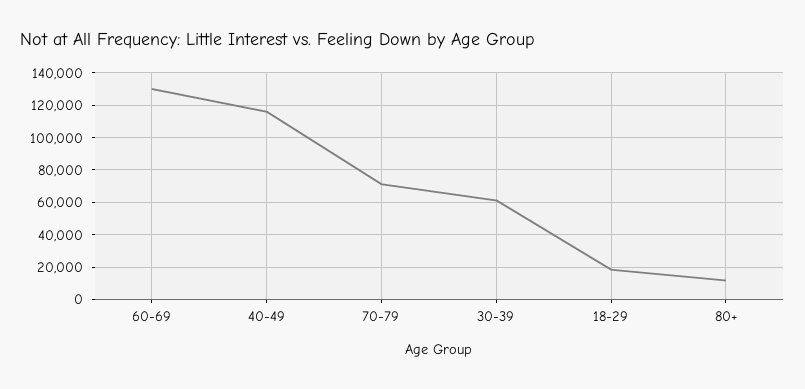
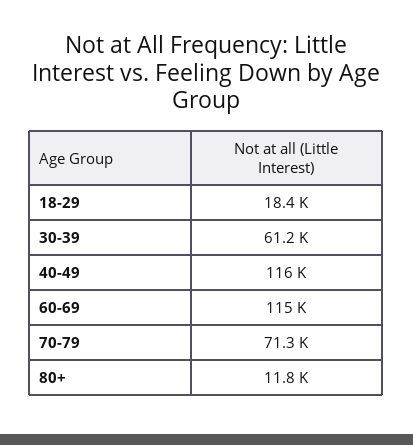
60-69: 130000 -> 115000

